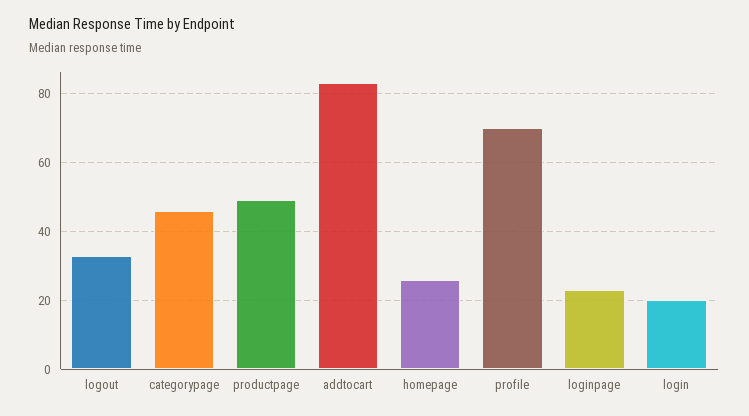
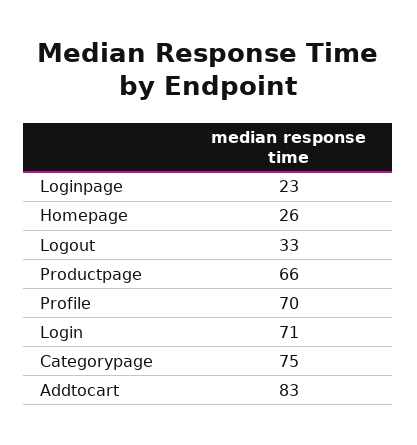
categorypage: 45 -> 75
productpage: 50 -> 66
login: 20 -> 71

